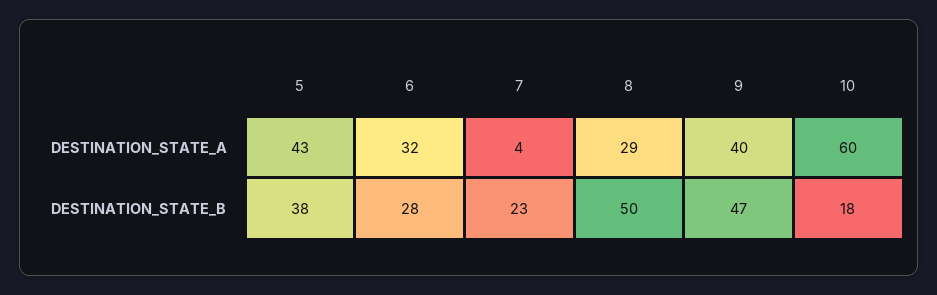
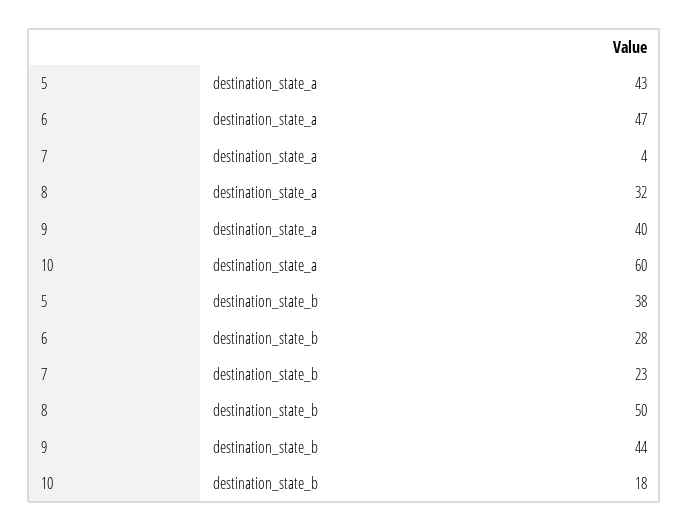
6, DESTINATION_STATE_A: 32 -> 47
8, DESTINATION_STATE_A: 29 -> 32
9, DESTINATION_STATE_B: 47 -> 44

